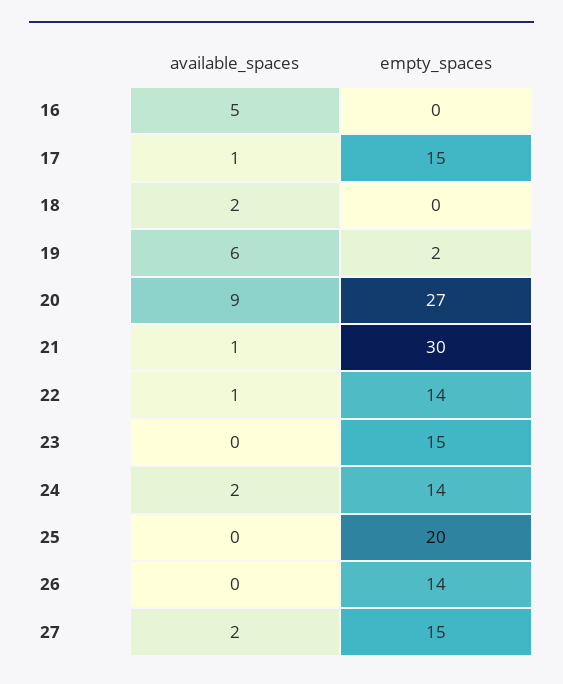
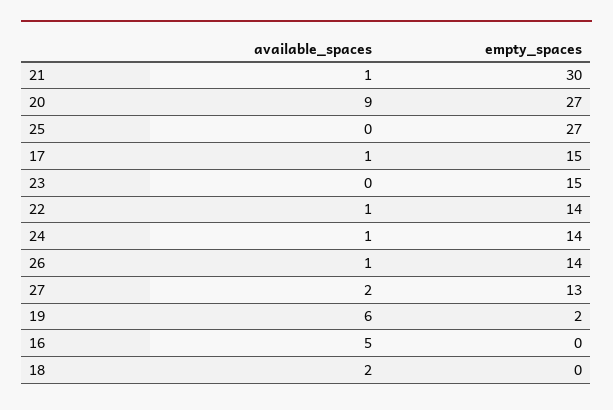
available_spaces, 24: 2 -> 1
empty_spaces, 25: 20 -> 27
available_spaces, 26: 0 -> 1
empty_spaces, 27: 15 -> 13

